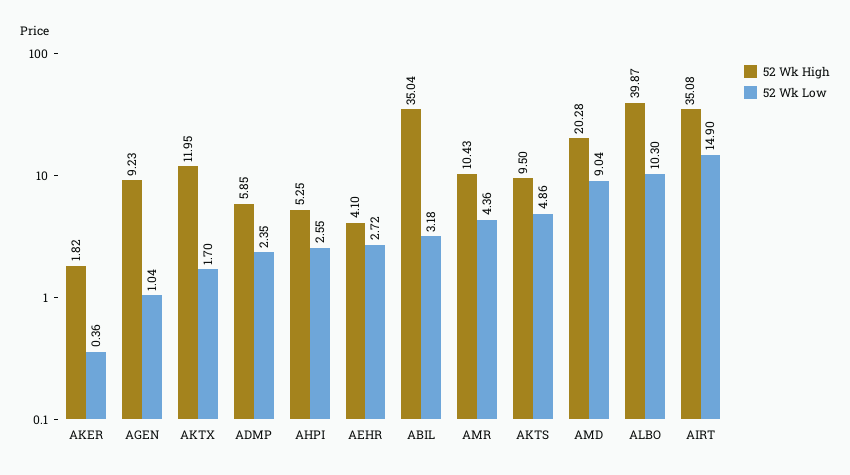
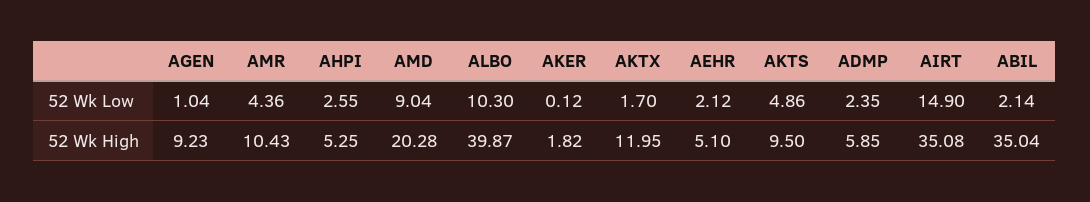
52 Wk Low, AKER: 0.36 -> 0.12
52 Wk High, AEHR: 4.1 -> 5.1
52 Wk Low, AEHR: 2.72 -> 2.12
52 Wk Low, ABIL: 3.18 -> 2.14

